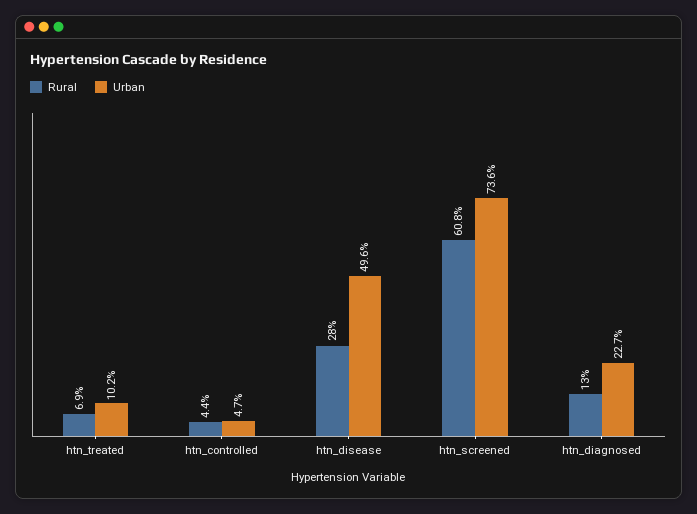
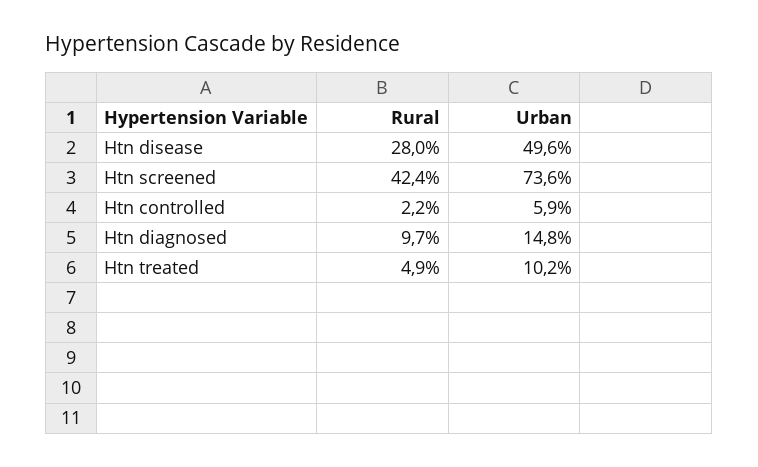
Rural, htn_treated: 6.9 -> 4.9
Rural, htn_controlled: 4.4 -> 2.2
Urban, htn_controlled: 4.7 -> 5.9
Rural, htn_screened: 60.8 -> 42.4
Rural, htn_diagnosed: 13 -> 9.7
Urban, htn_diagnosed: 22.7 -> 14.8

